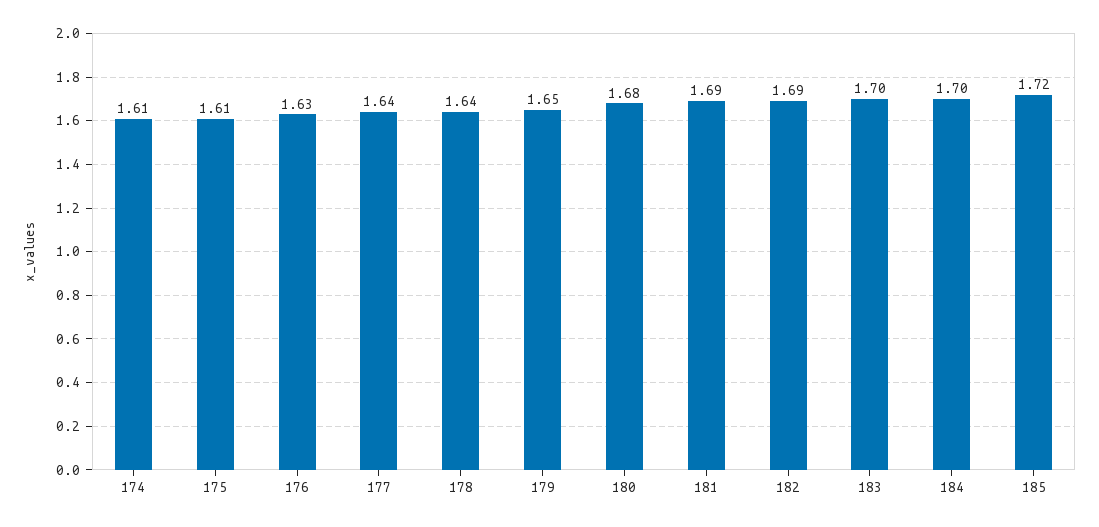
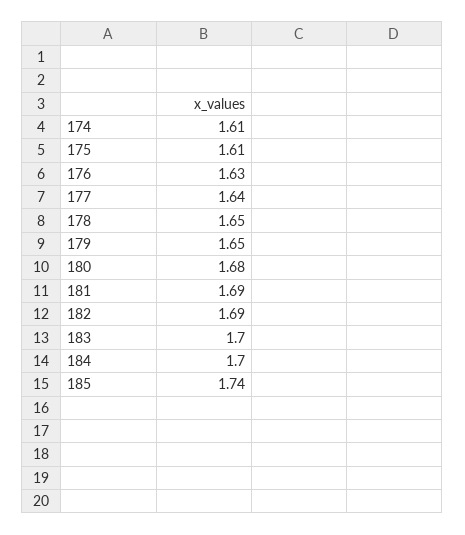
178: 1.64 -> 1.65
185: 1.72 -> 1.74

